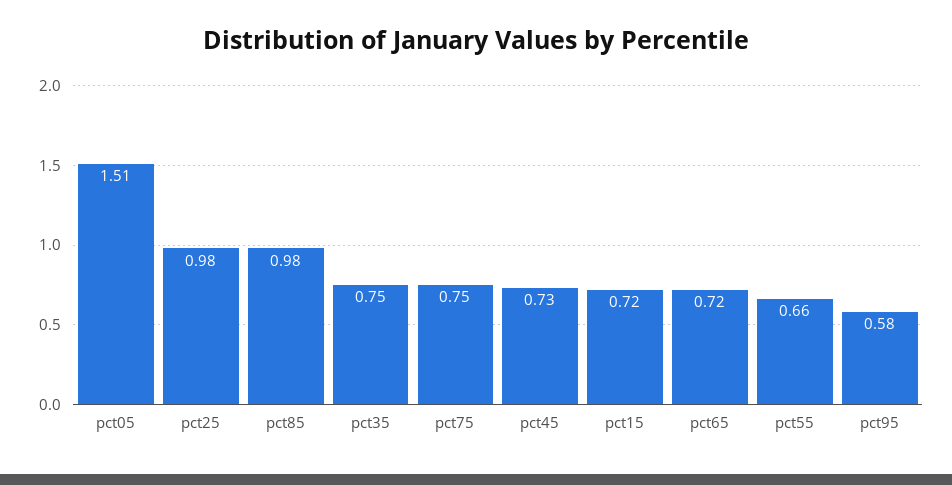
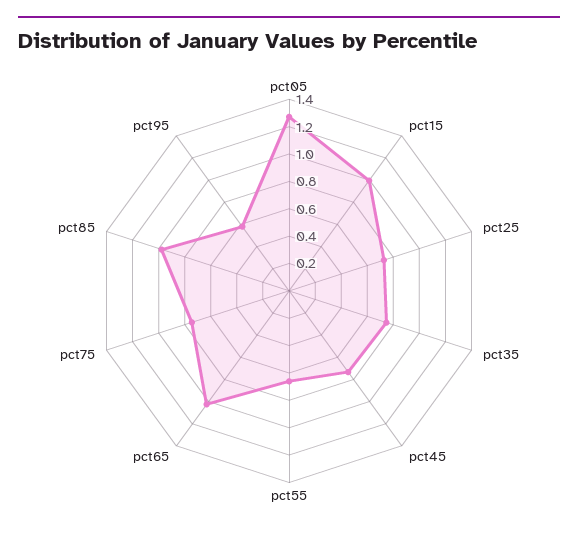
pct05: 1.51 -> 1.3
pct25: 0.98 -> 0.7
pct15: 0.72 -> 1
pct65: 0.72 -> 1

